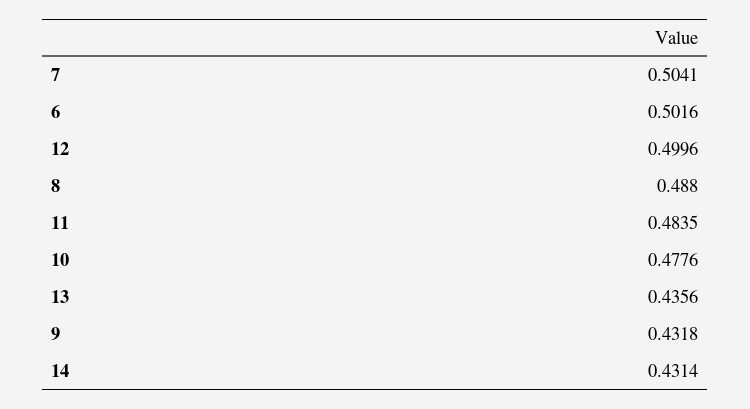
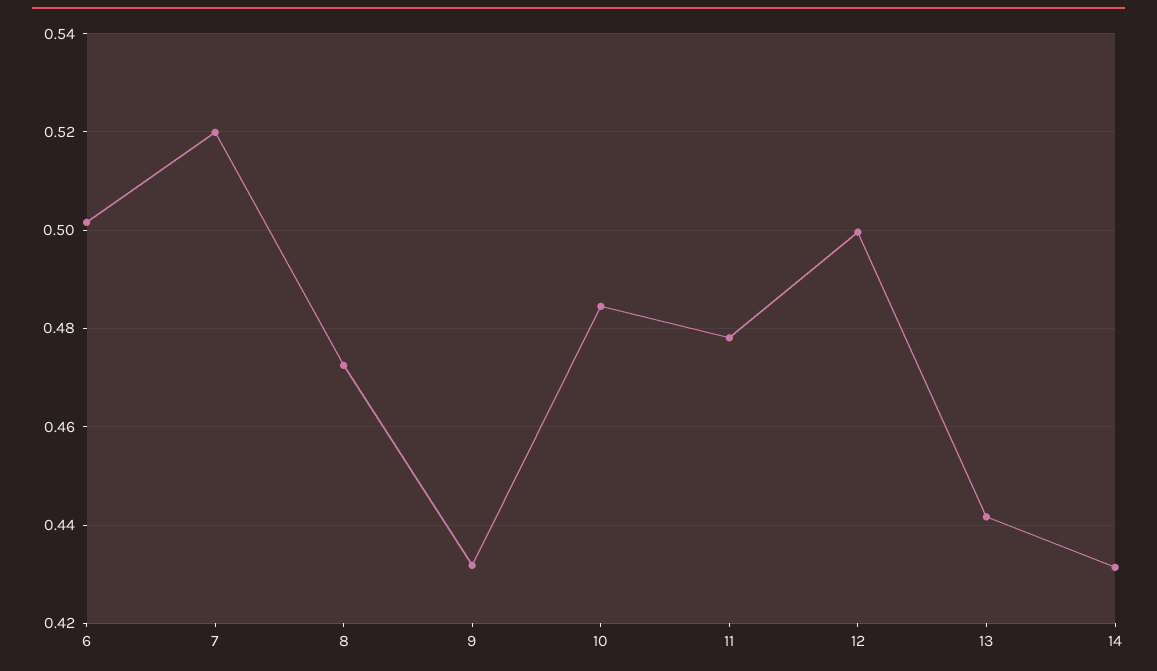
7: 0.5041 -> 0.52
8: 0.488 -> 0.472
11: 0.4835 -> 0.478
10: 0.4776 -> 0.484
13: 0.4356 -> 0.442

